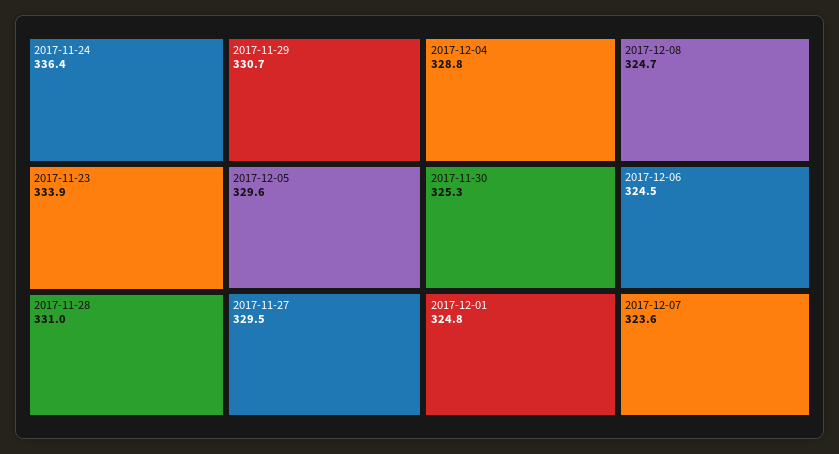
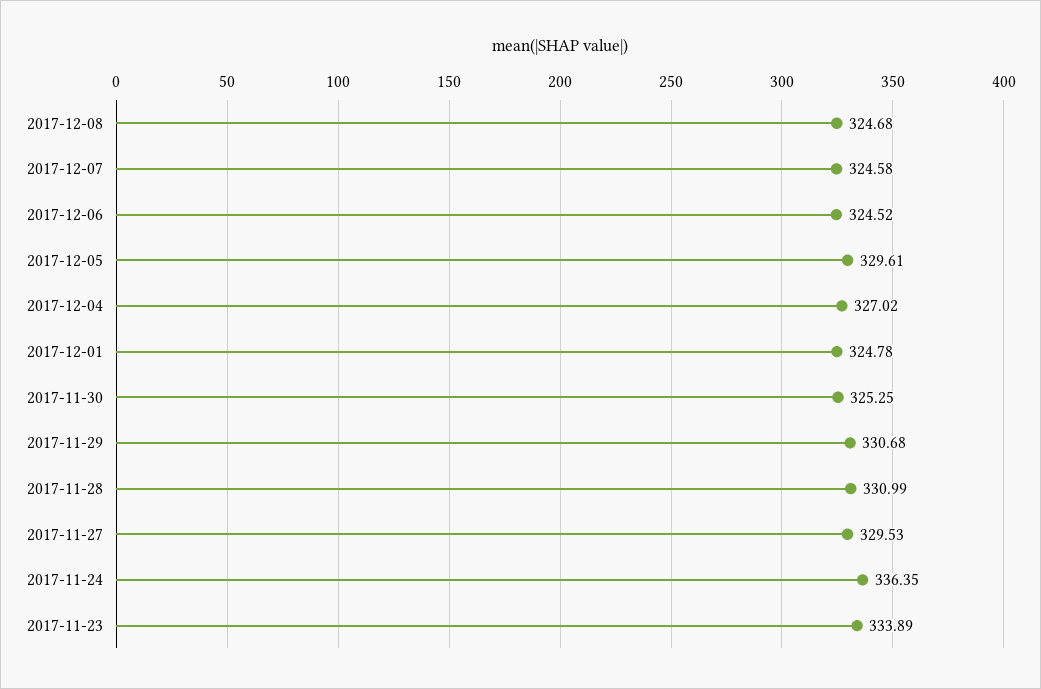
2017-12-04: 328.8 -> 327.02
2017-12-07: 323.6 -> 324.58

